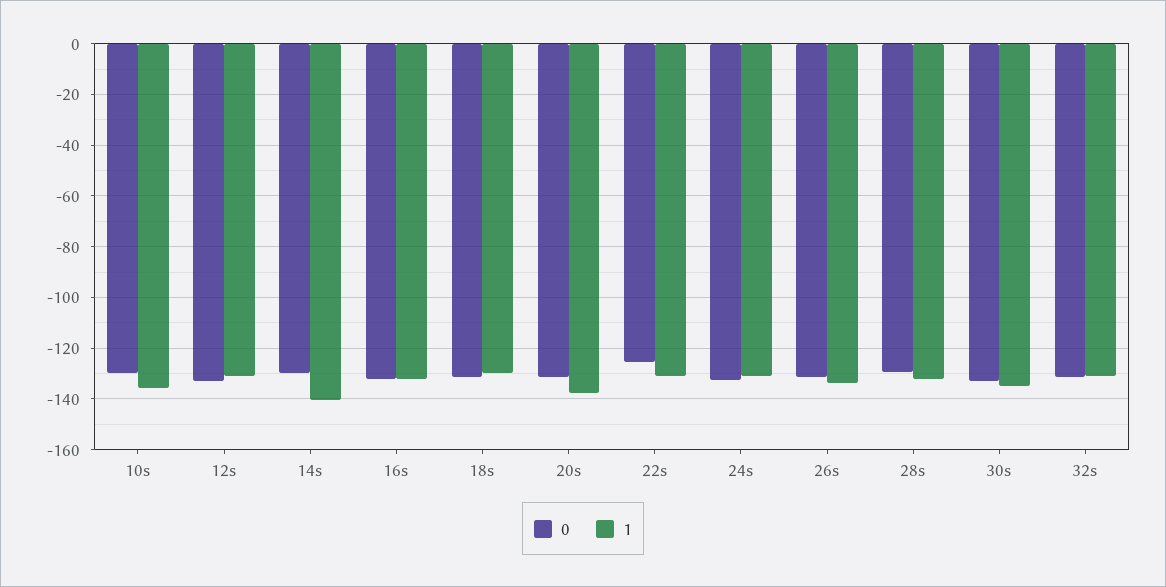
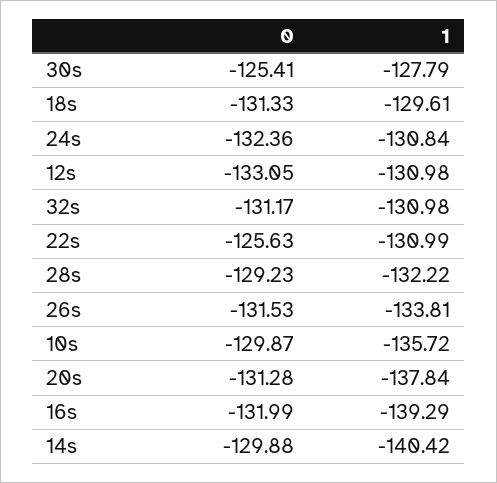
1, 16s: -132.5 -> -139.29
0, 30s: -132.5 -> -125.41
1, 30s: -135 -> -127.79

